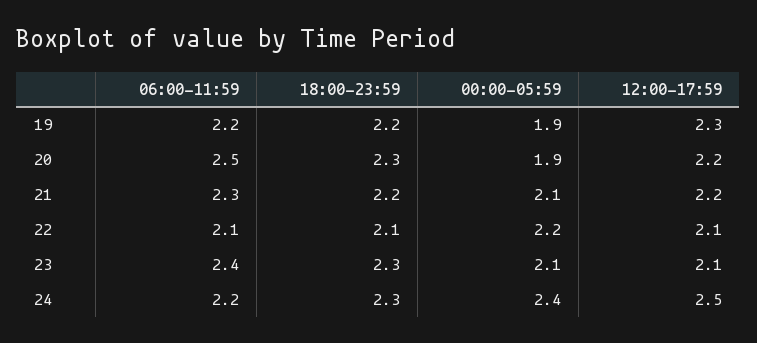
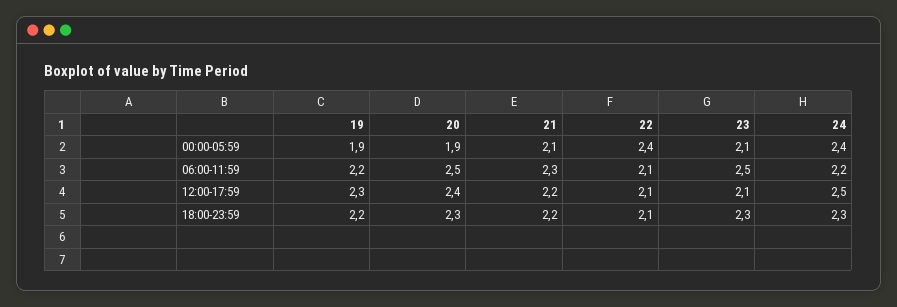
12:00-17:59, 20: 2.2 -> 2.4
00:00-05:59, 22: 2.2 -> 2.4
06:00-11:59, 23: 2.4 -> 2.5

